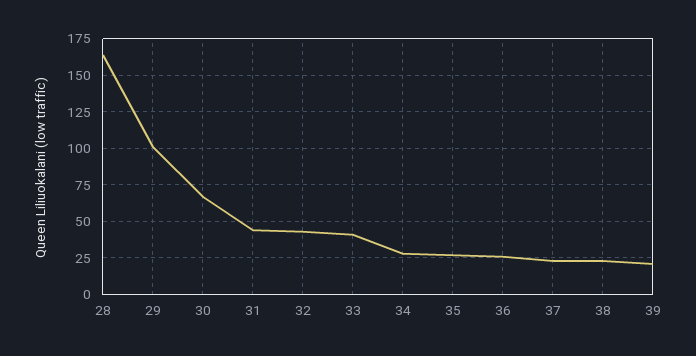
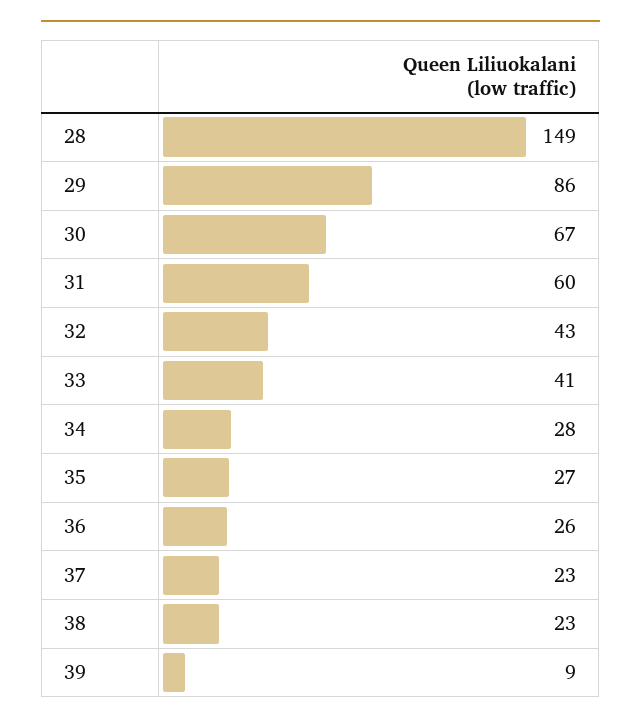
28: 165 -> 149
29: 100 -> 86
31: 45 -> 60
39: 20 -> 9

